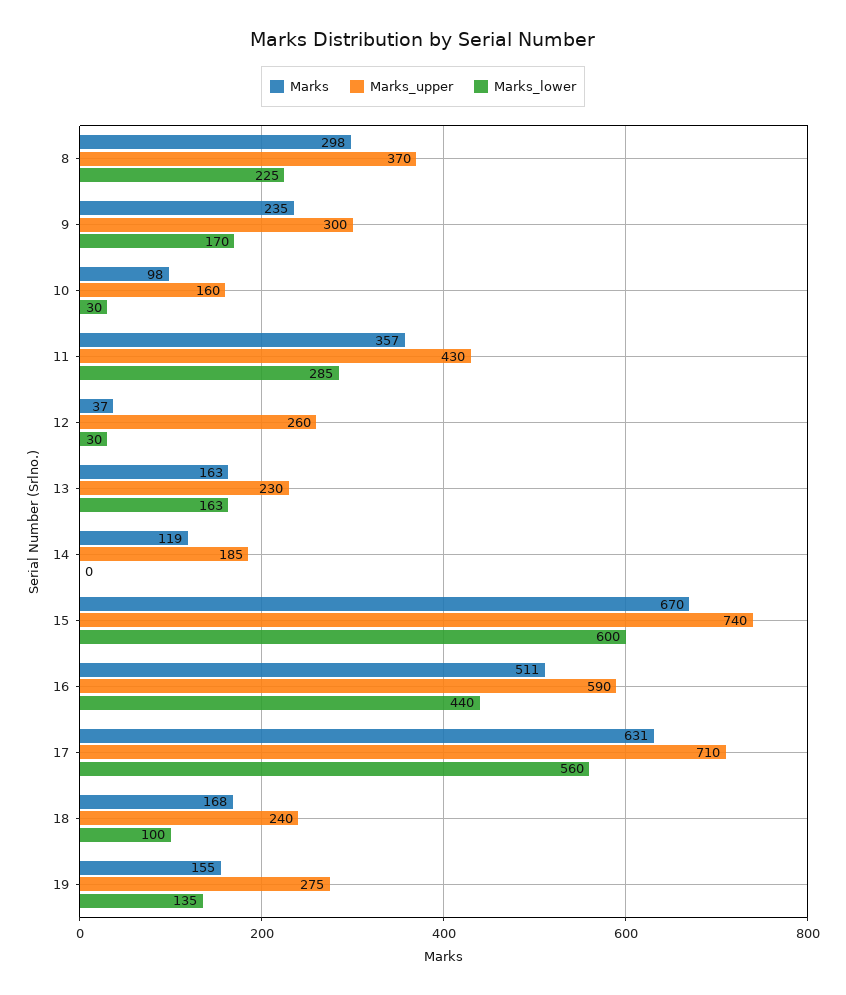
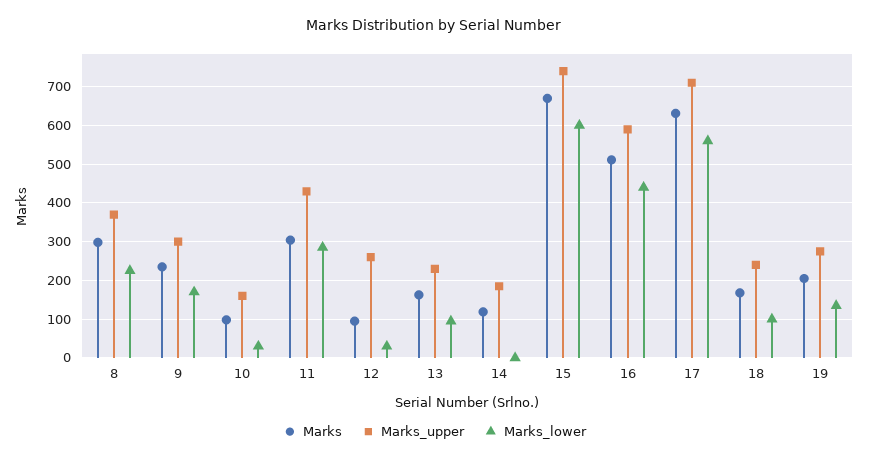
Marks, 11: 357 -> 300
Marks, 12: 37 -> 100
Marks_lower, 13: 163 -> 100
Marks, 19: 155 -> 200

